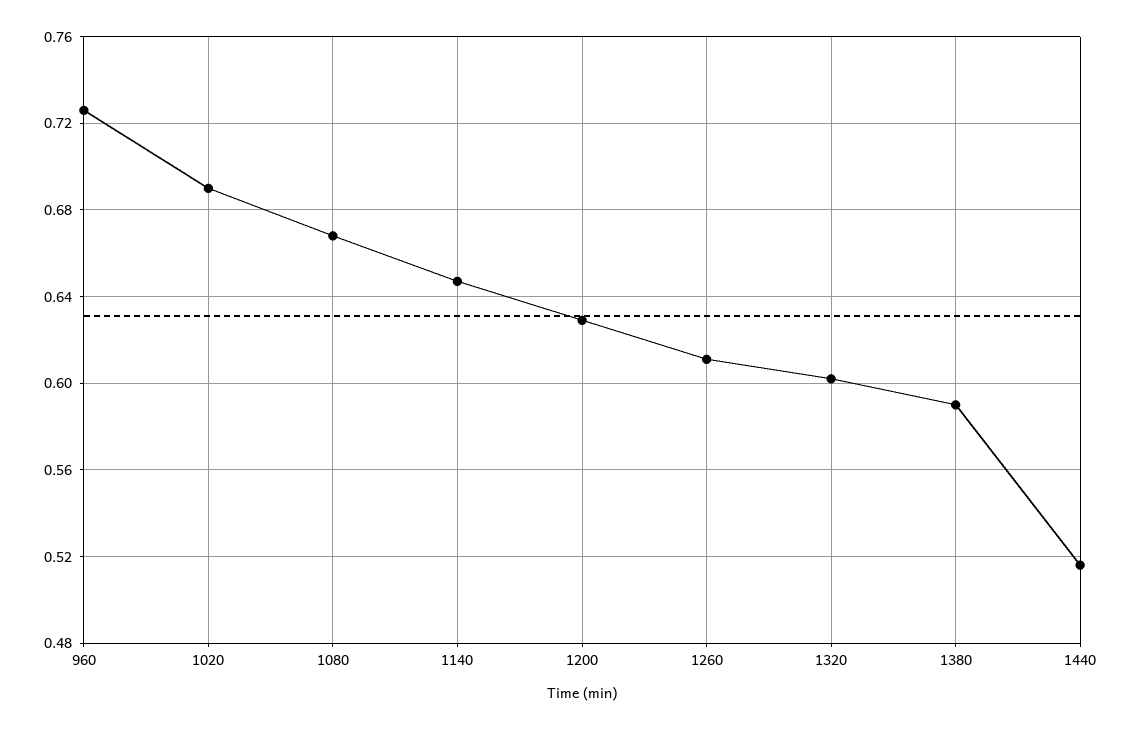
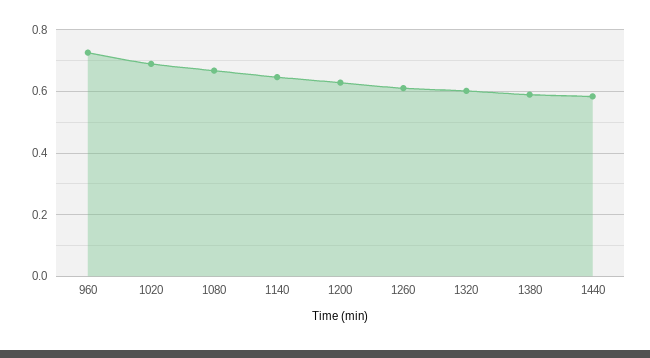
1440: 0.515 -> 0.58

